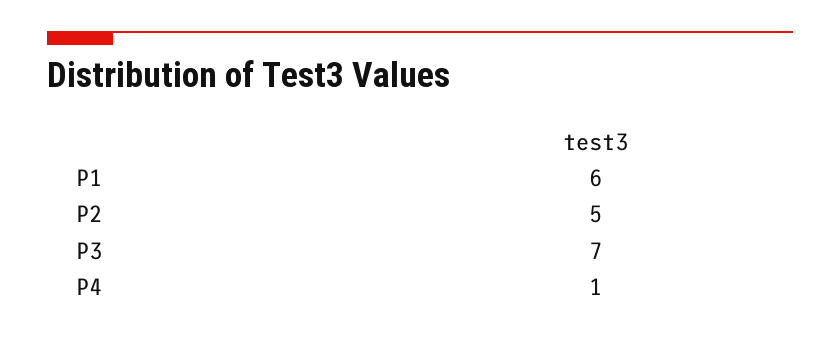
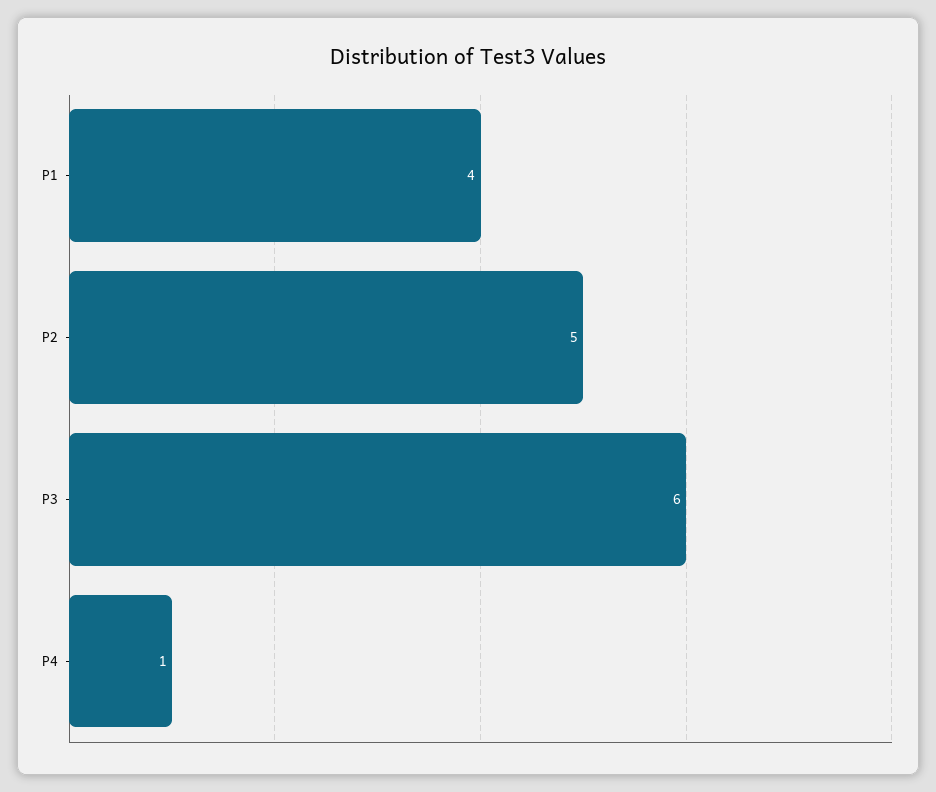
P1: 6 -> 4
P3: 7 -> 6

